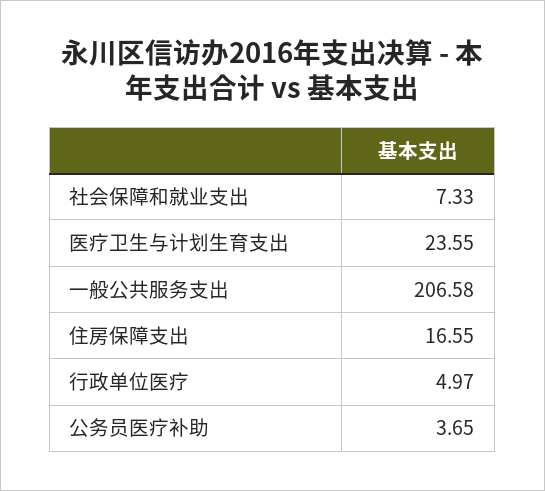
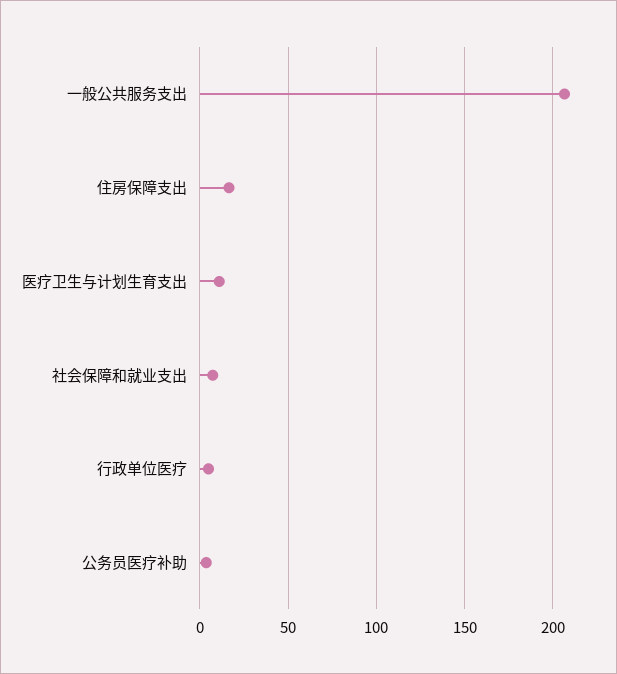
医疗卫生与计划生育支出: 23.55 -> 10

